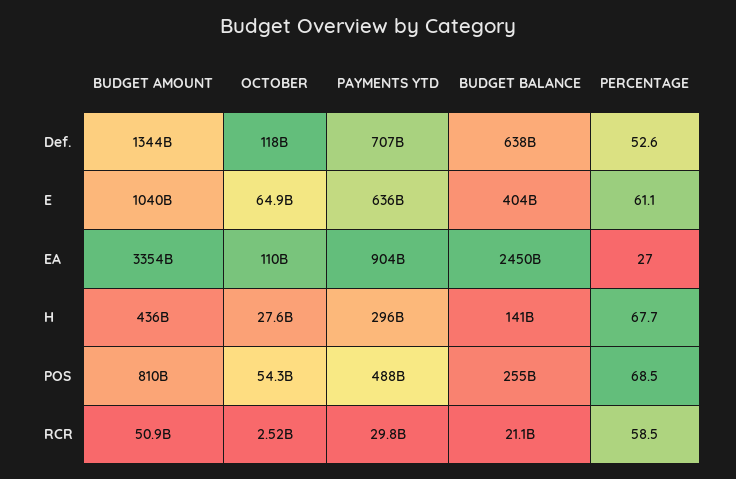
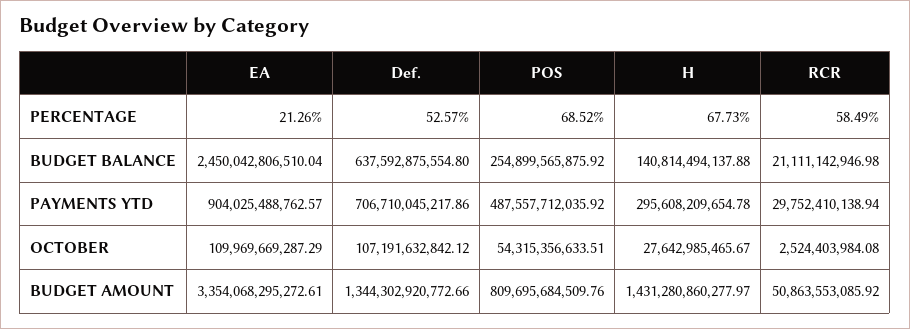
OCTOBER, Def.: 118000000000 -> 107191632842.12
BUDGET AMOUNT, E: 1040000000000 -> none
OCTOBER, E: 64900000000 -> none
PAYMENTS YTD, E: 636000000000 -> none
BUDGET BALANCE, E: 404000000000 -> none
PERCENTAGE, E: 61.1 -> none
PERCENTAGE, EA: 27 -> 21.26
BUDGET AMOUNT, H: 436000000000 -> 1431280860277.97

